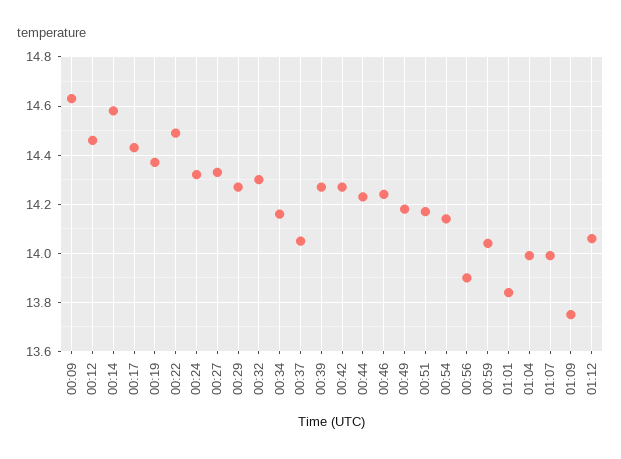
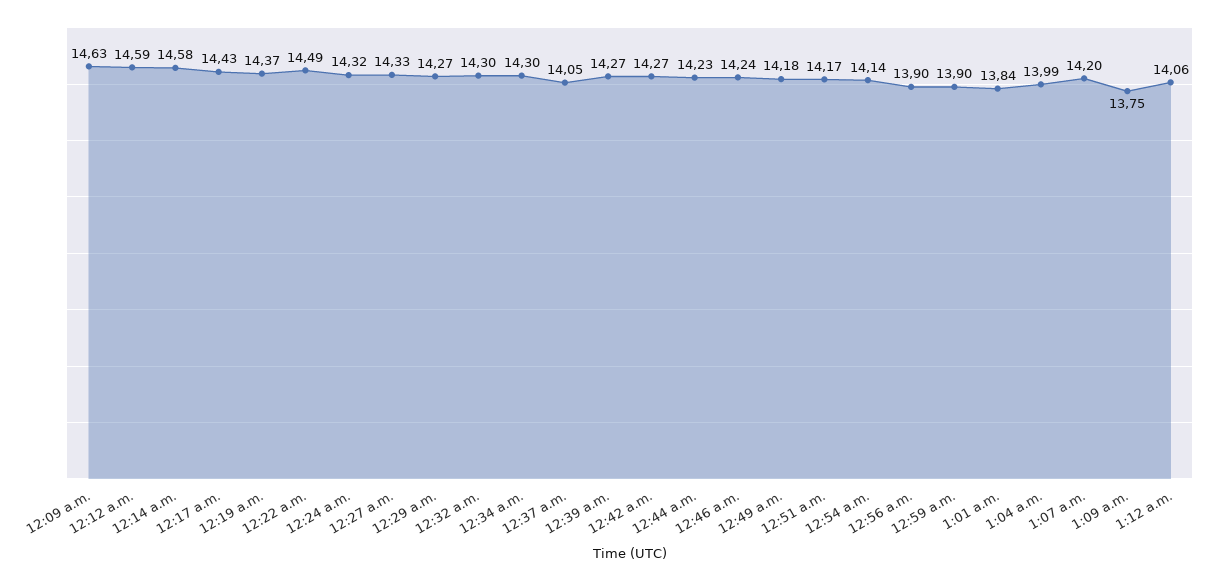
00:12: 14.45 -> 14.59
00:34: 14.15 -> 14.3
00:59: 14.05 -> 13.9
01:07: 14 -> 14.2

